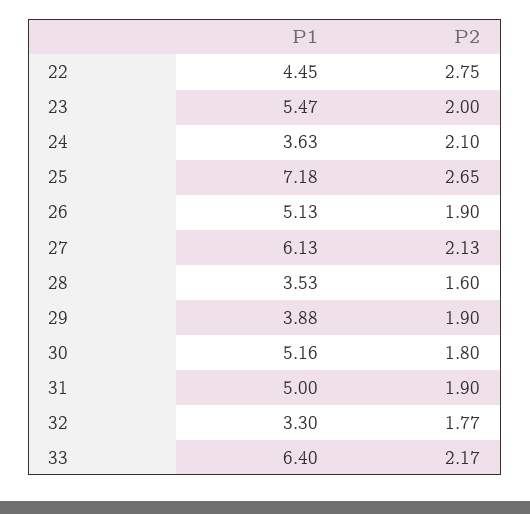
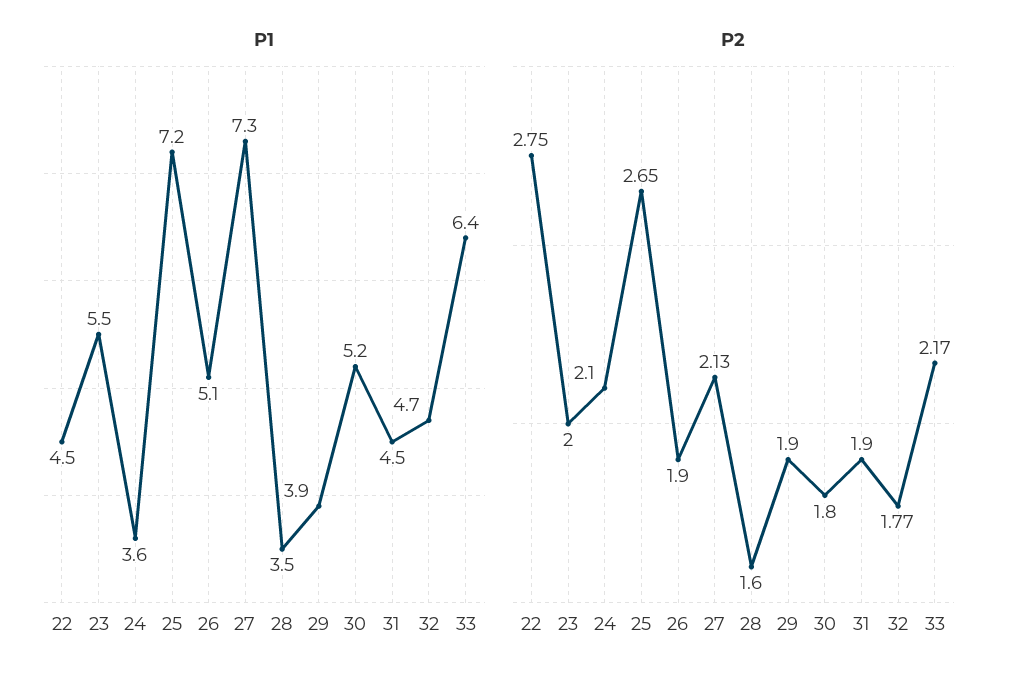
P1, 27: 6.13 -> 7.3
P1, 31: 5 -> 4.5
P1, 32: 3.3 -> 4.7

